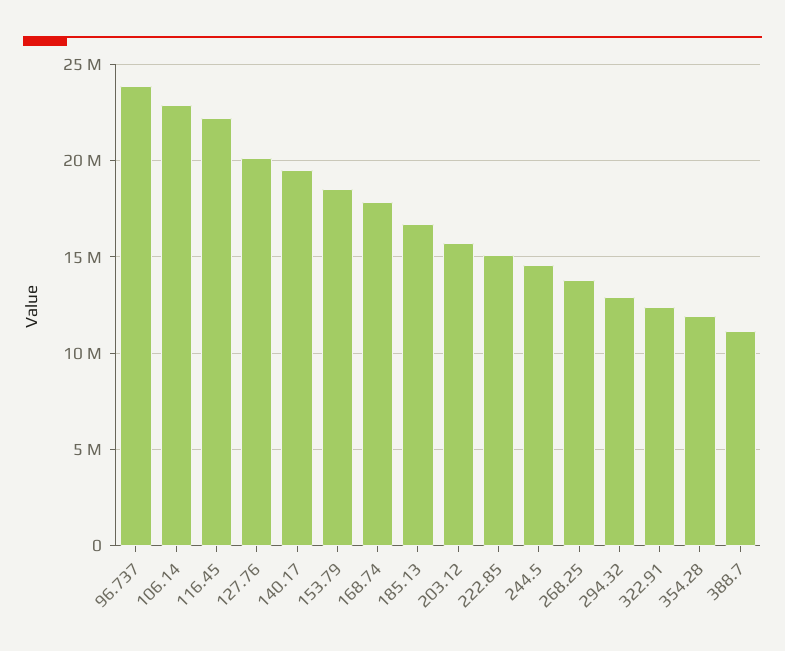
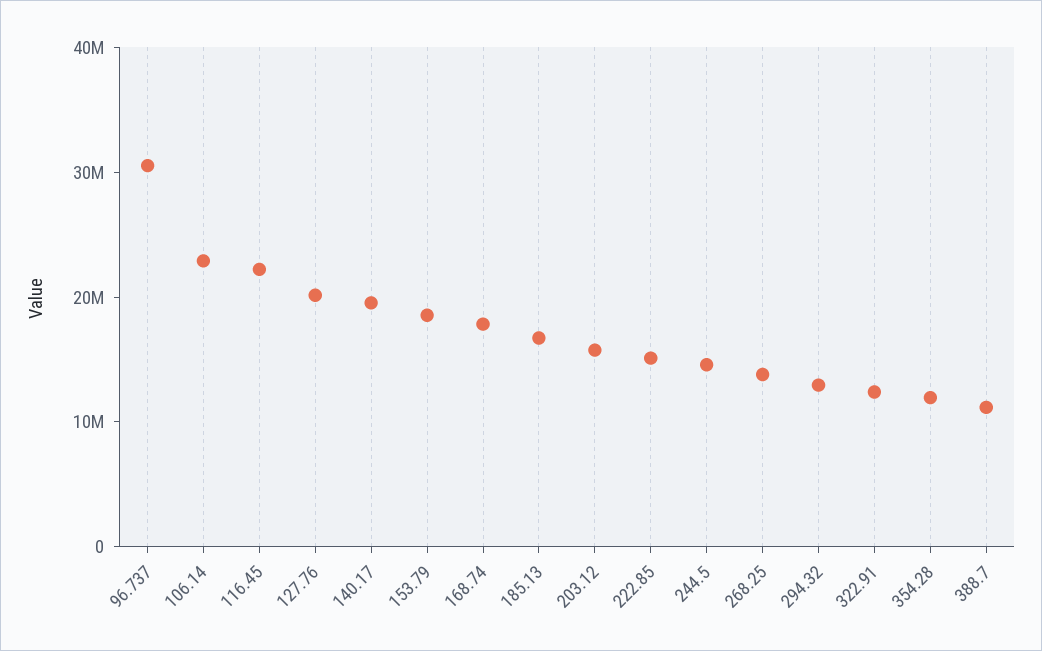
96.737: 24000000 -> 30000000

